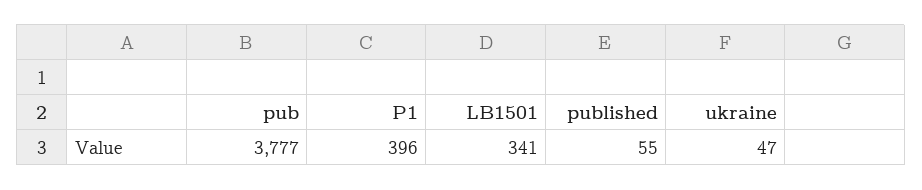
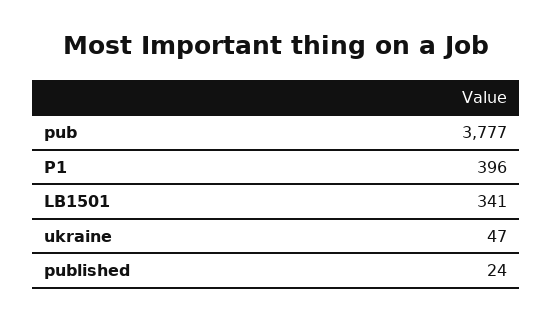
published: 55 -> 24

